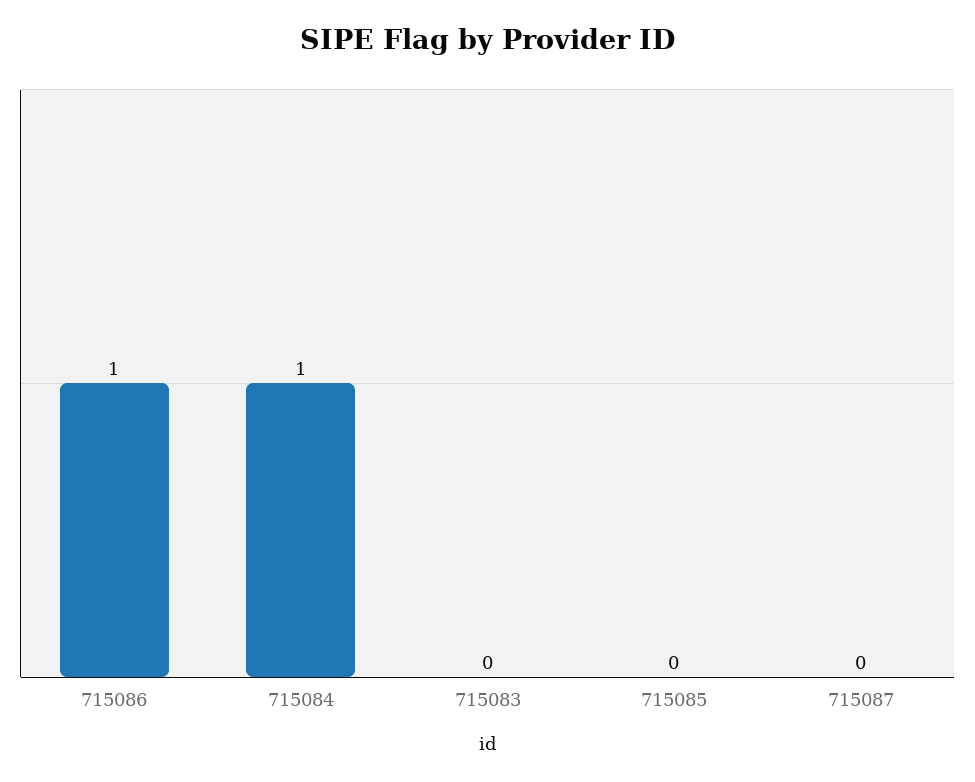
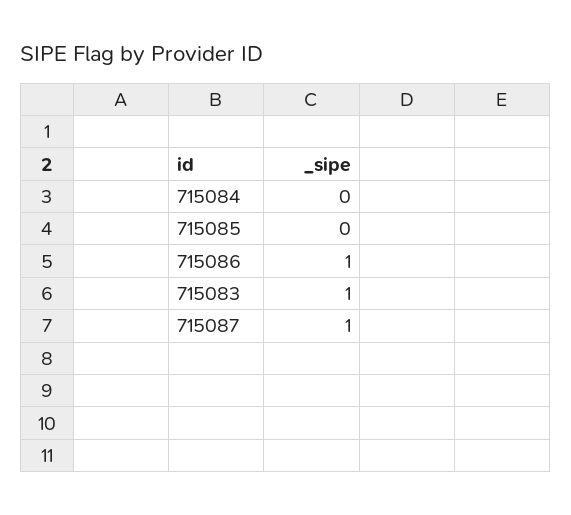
715084: 1 -> 0
715083: 0 -> 1
715087: 0 -> 1

